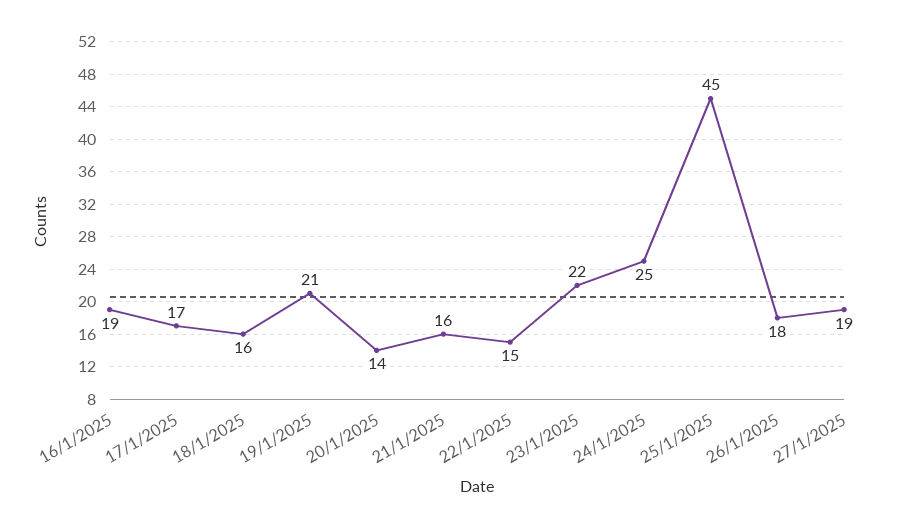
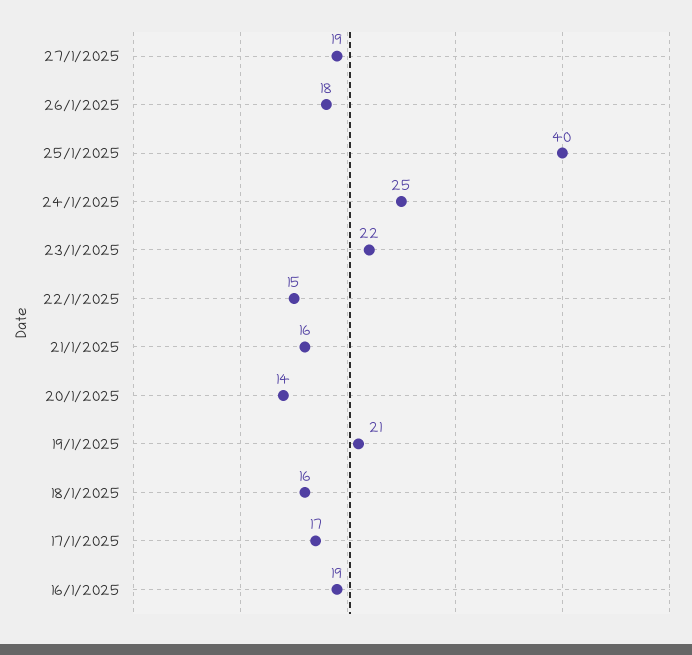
25/1/2025: 45 -> 40

